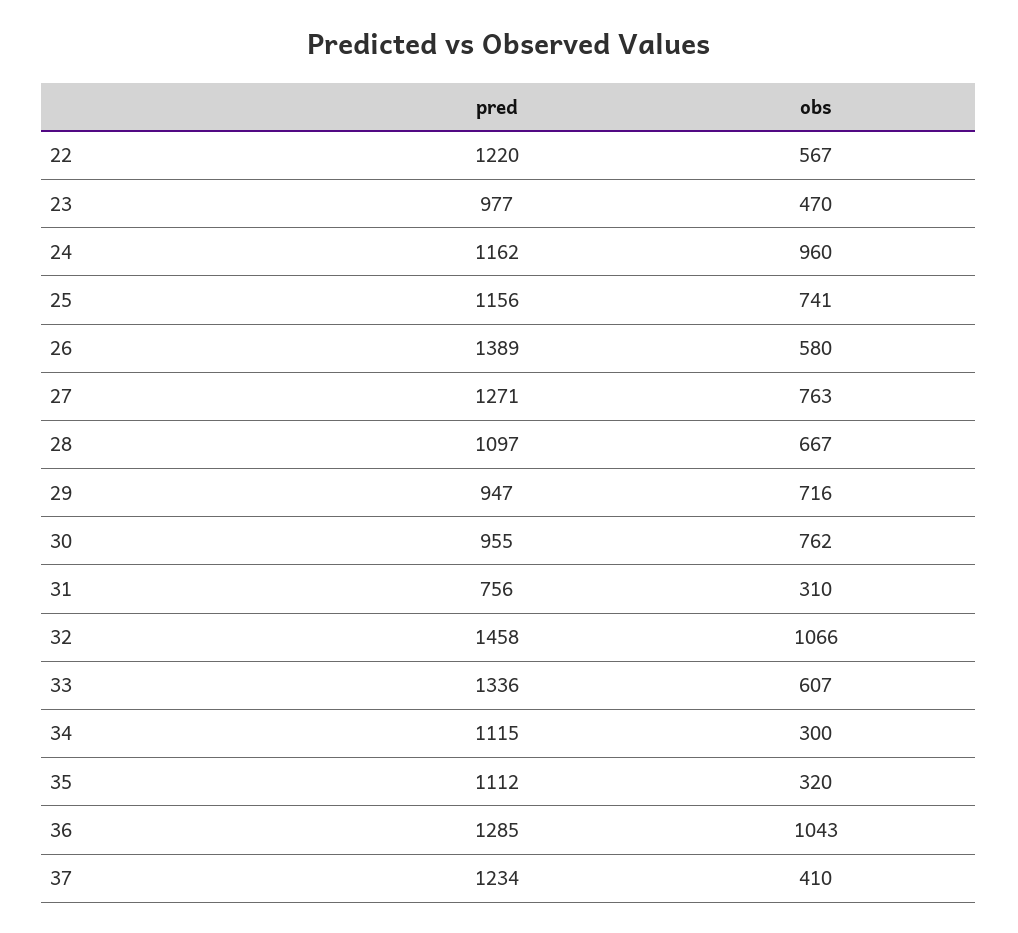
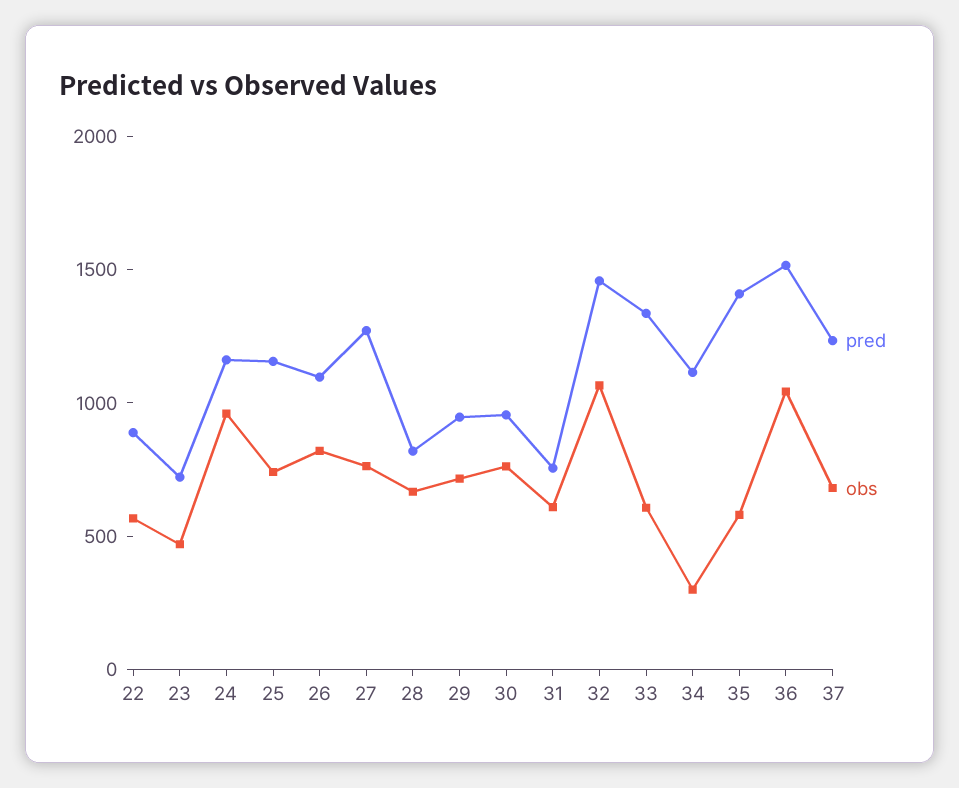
pred, 22: 1220 -> 900
pred, 23: 977 -> 700
pred, 26: 1389 -> 1100
obs, 26: 580 -> 800
pred, 28: 1097 -> 800
obs, 31: 310 -> 600
pred, 35: 1112 -> 1400
obs, 35: 320 -> 600
pred, 36: 1285 -> 1500
obs, 37: 410 -> 700

